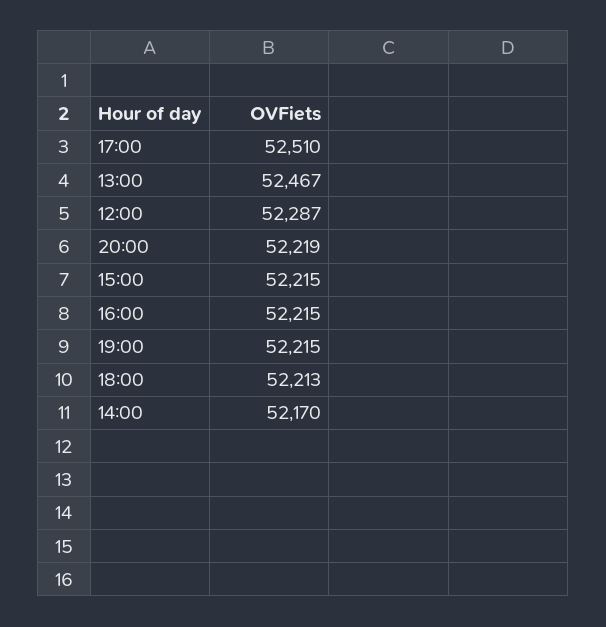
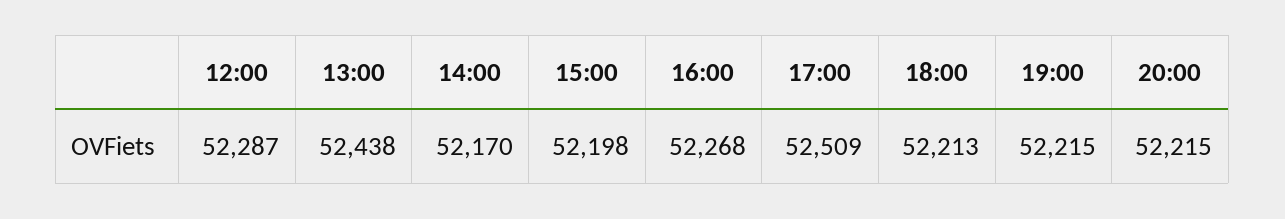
17:00: 52510 -> 52509
13:00: 52467 -> 52438
20:00: 52219 -> 52215
15:00: 52215 -> 52198
16:00: 52215 -> 52268

